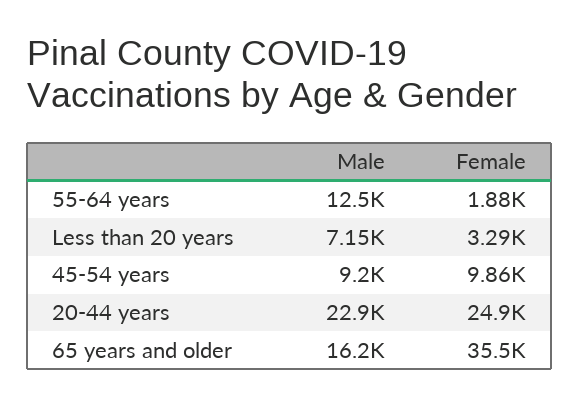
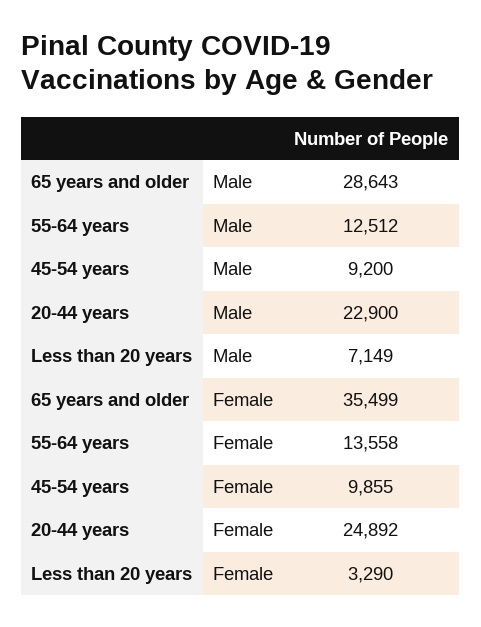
Female, 55-64 years: 1880 -> 13558
Male, 65 years and older: 16200 -> 28643

